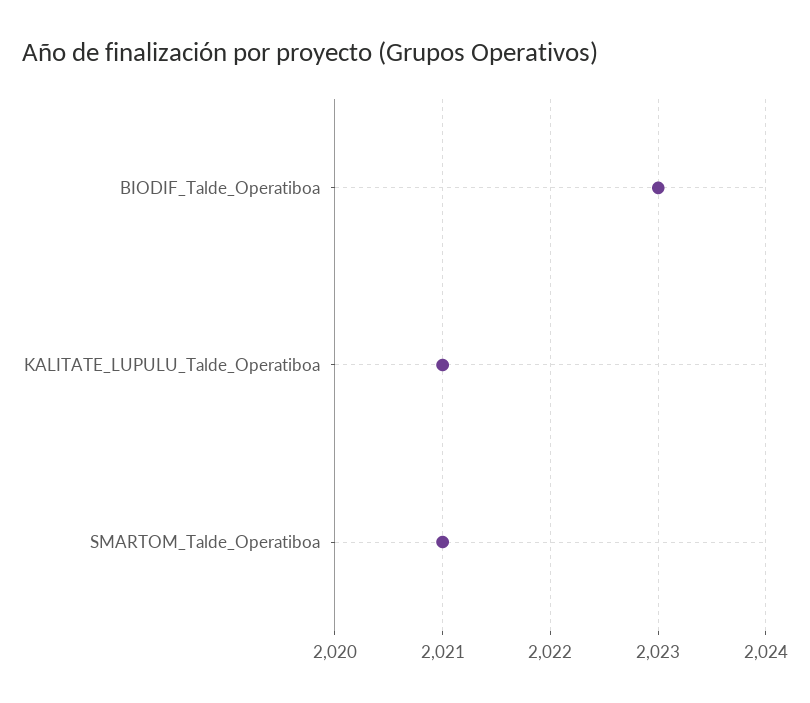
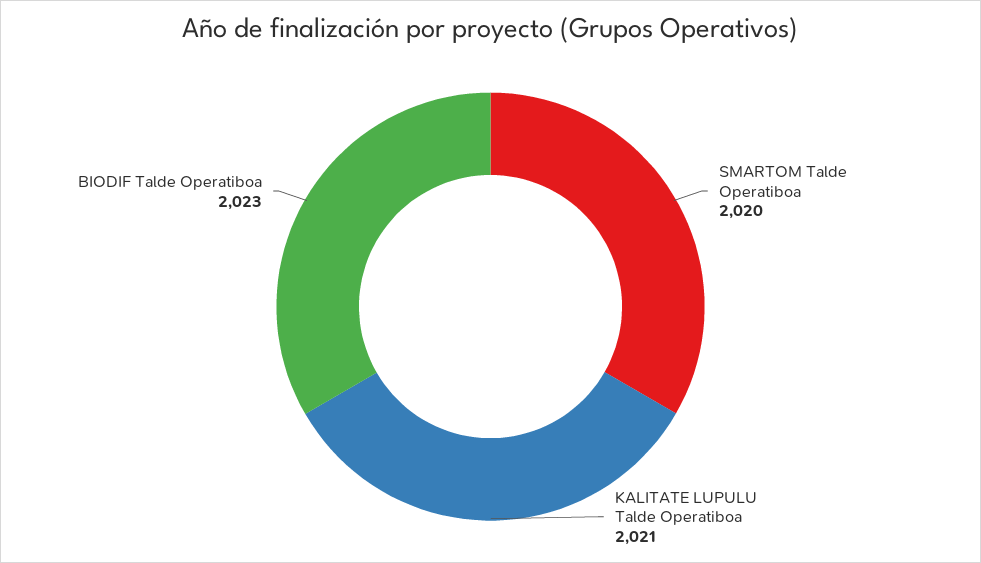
SMARTOM_Talde_Operatiboa: 2021 -> 2020

